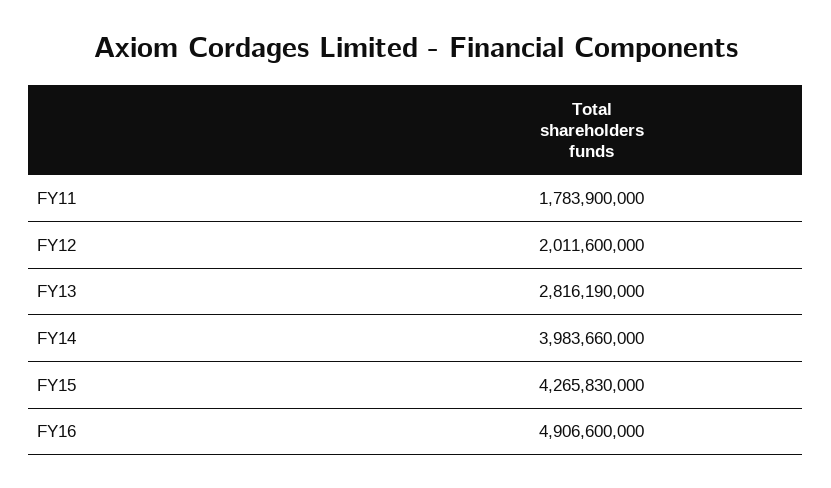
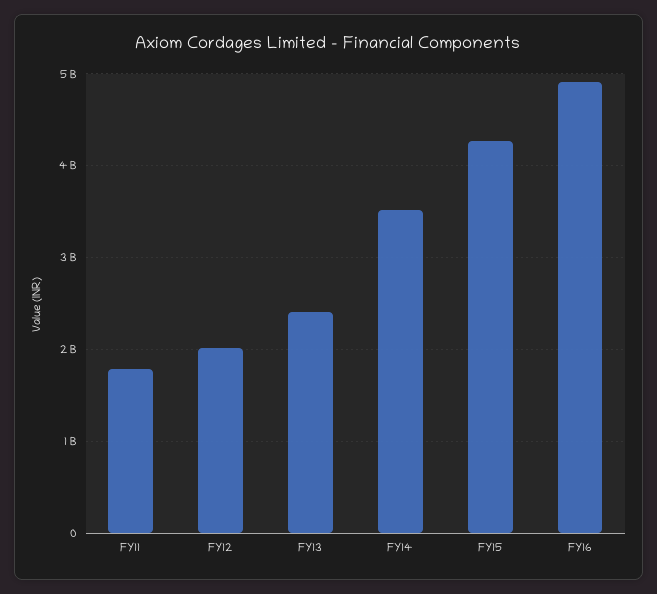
FY13: 2816190000 -> 2400000000
FY14: 3983660000 -> 3500000000

